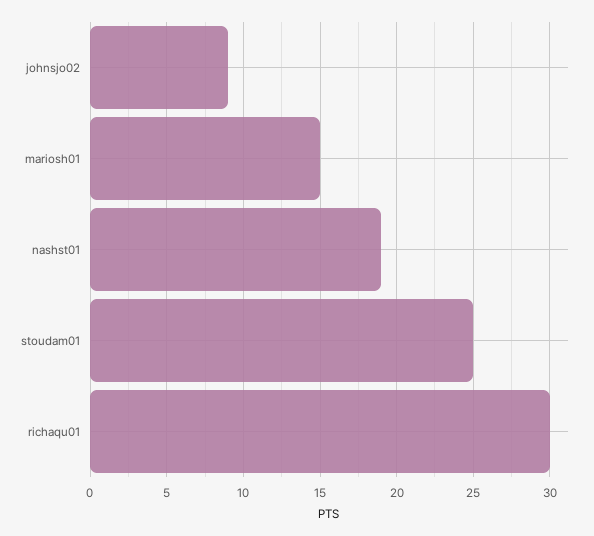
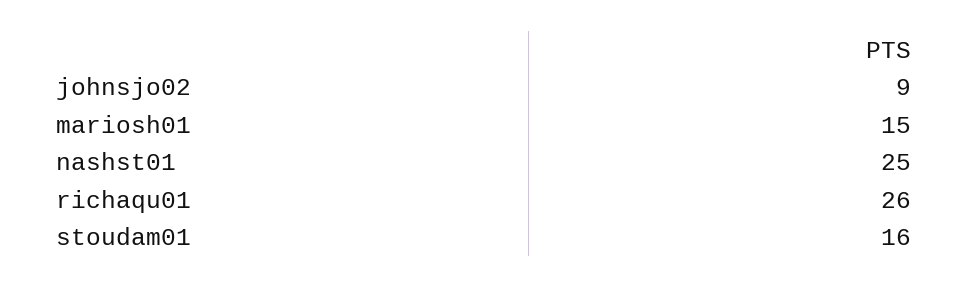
nashst01: 19 -> 25
stoudam01: 25 -> 16
richaqu01: 30 -> 26

